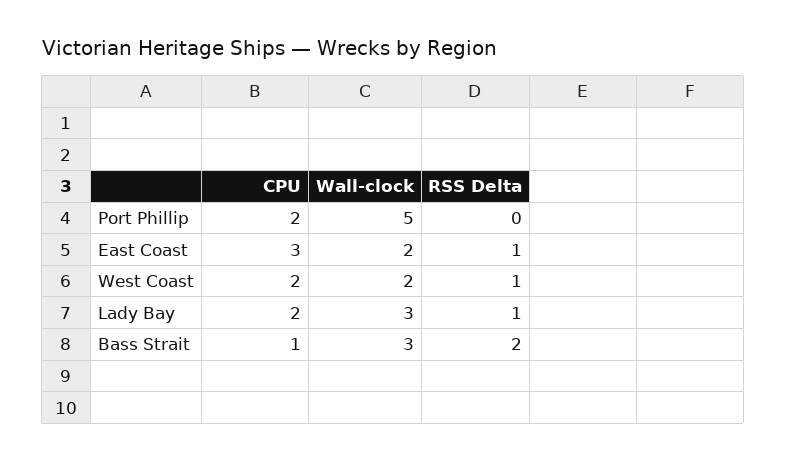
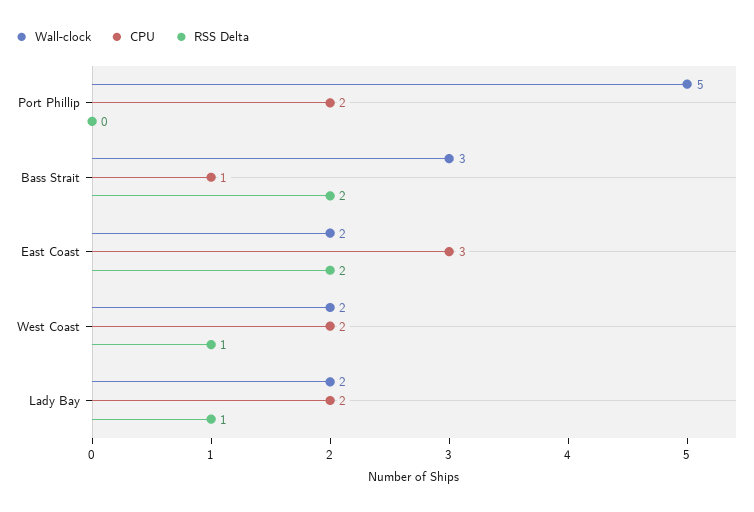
RSS Delta, East Coast: 1 -> 2
Wall-clock, Lady Bay: 3 -> 2

